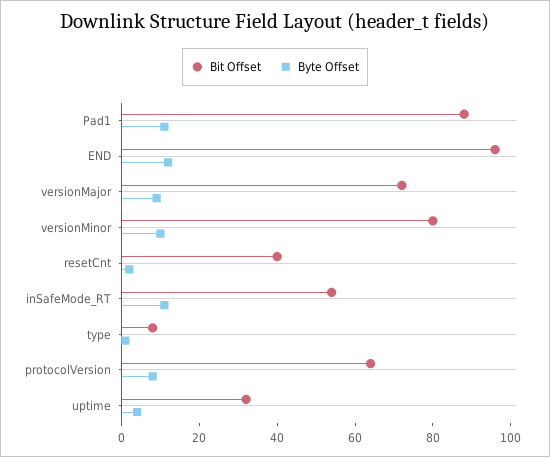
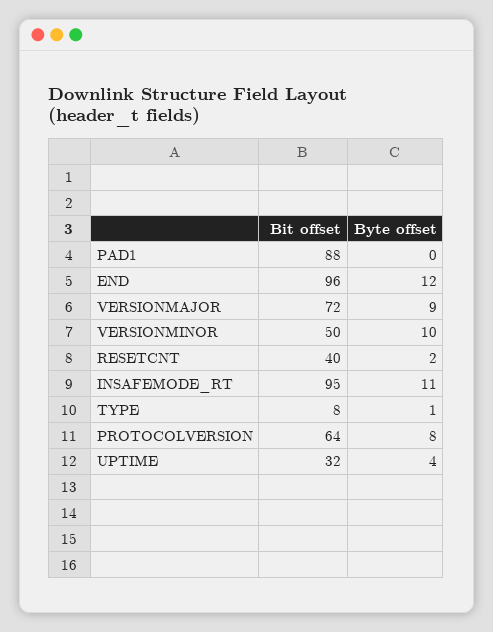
Byte Offset, Pad1: 10 -> 0
Bit Offset, versionMinor: 80 -> 50
Bit Offset, inSafeMode_RT: 55 -> 95

